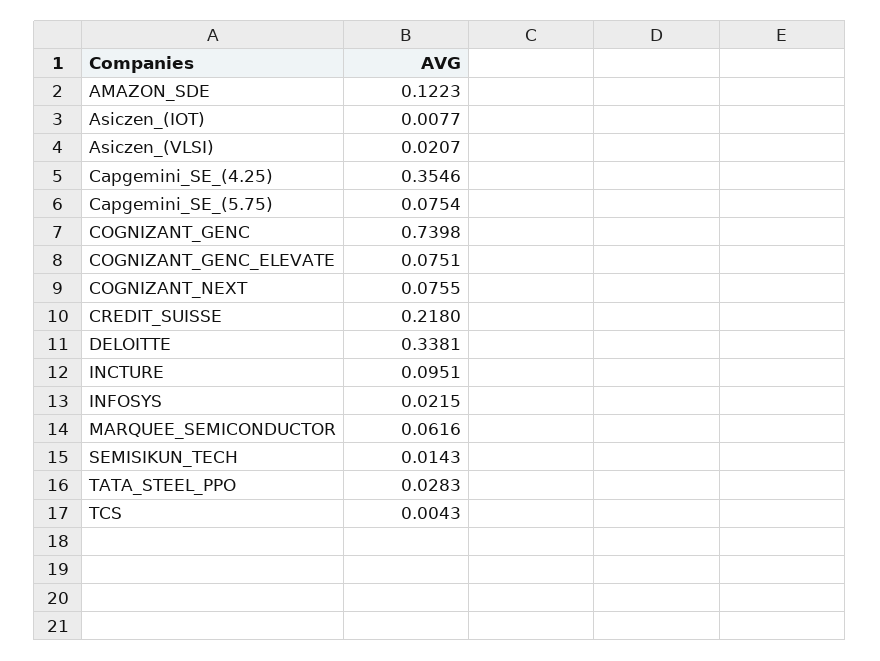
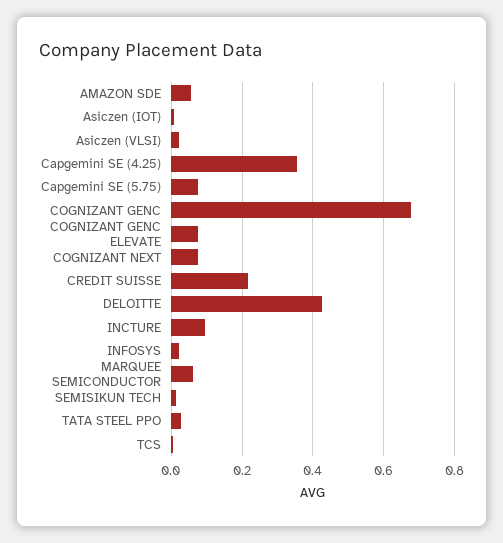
AMAZON_SDE: 0.1223 -> 0.06
COGNIZANT_GENC: 0.7398 -> 0.68
DELOITTE: 0.3381 -> 0.42

